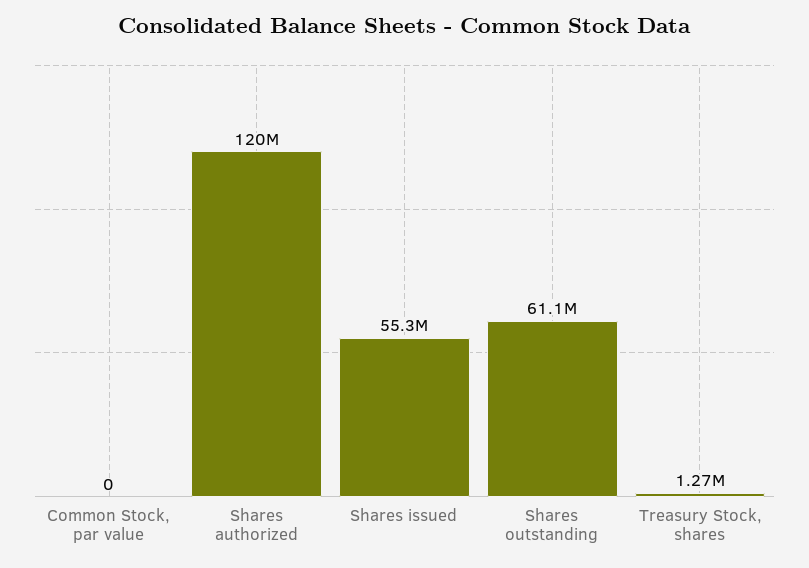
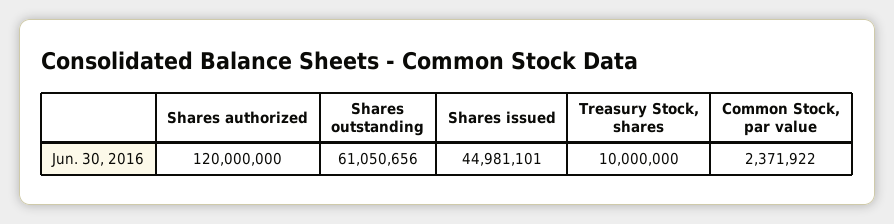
Common Stock, par value: 0 -> 2371922
Shares issued: 55300000 -> 44981101
Treasury Stock, shares: 1270000 -> 10000000

